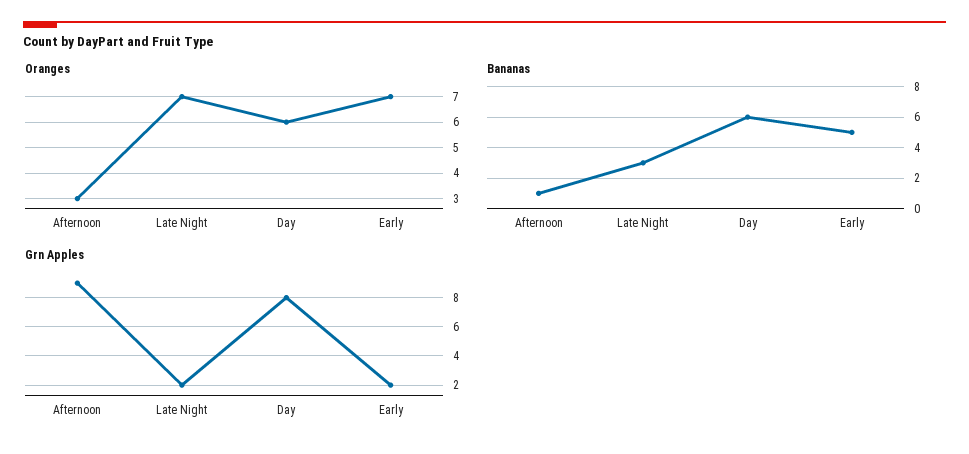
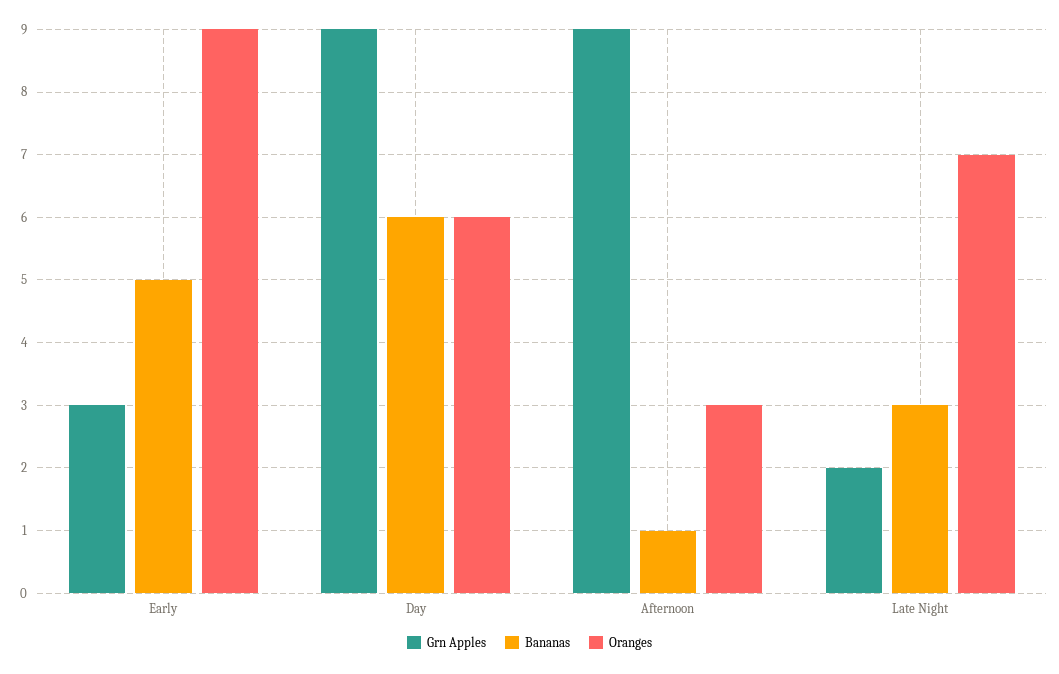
Oranges, Early: 7 -> 9
Grn Apples, Day: 8 -> 9
Grn Apples, Early: 2 -> 3

